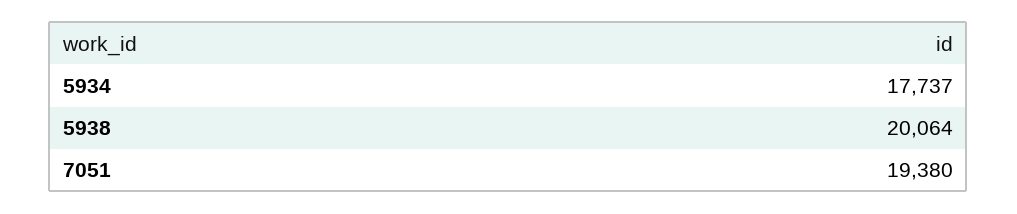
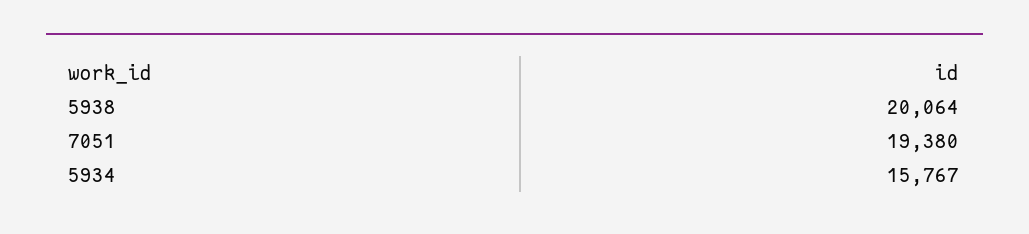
5934: 17737 -> 15767

